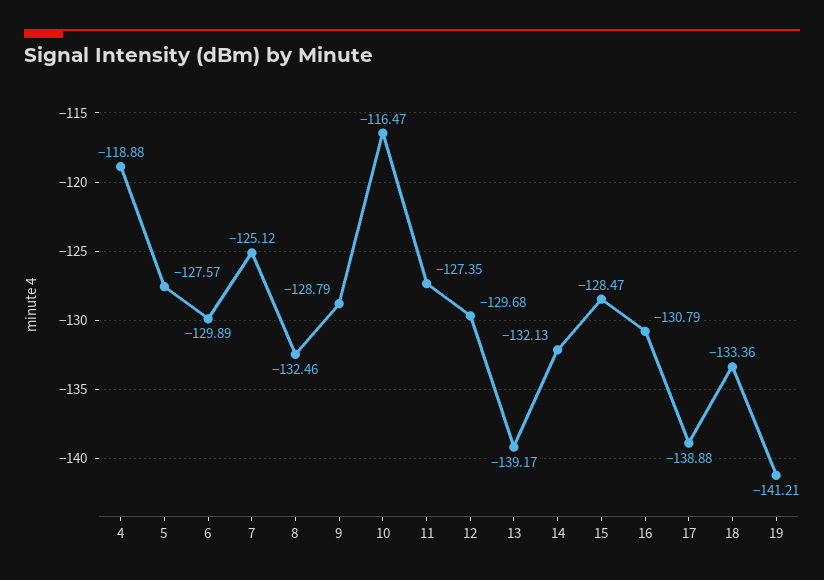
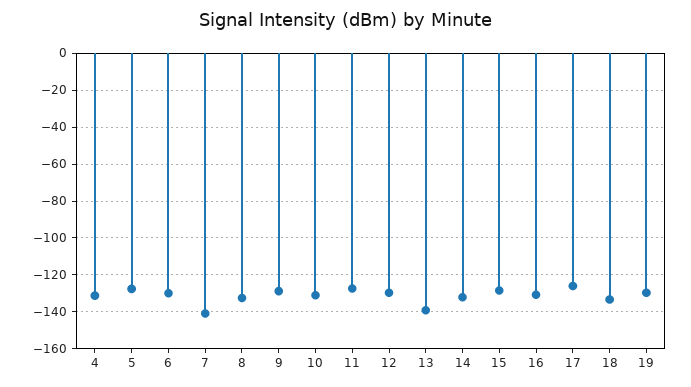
4: -118.88 -> -130
7: -125.12 -> -140
10: -116.47 -> -130
17: -138.88 -> -125
19: -141.21 -> -130

